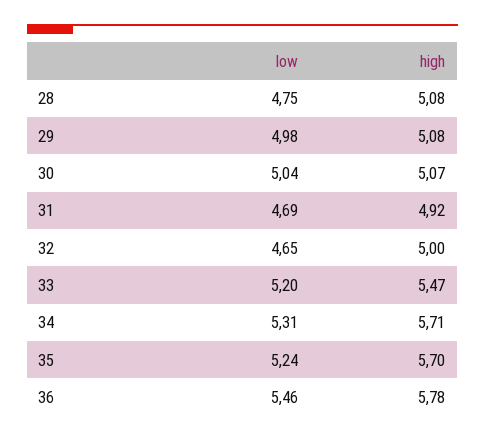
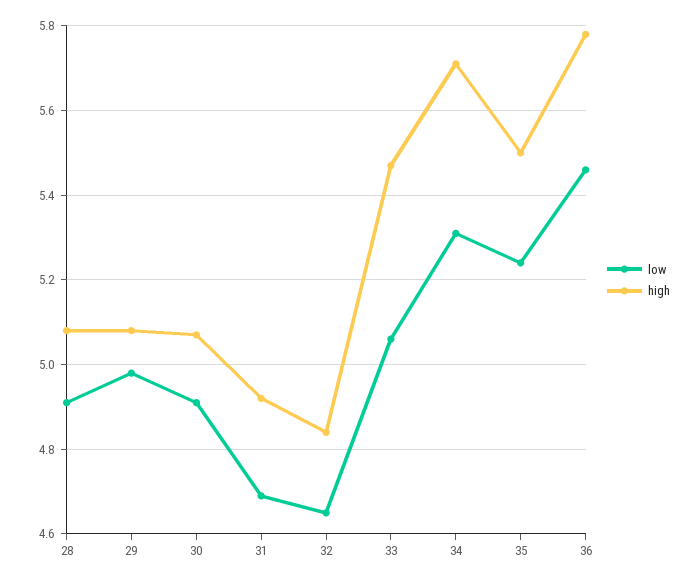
low, 28: 4.75 -> 4.9
low, 30: 5.04 -> 4.9
high, 32: 5 -> 4.85
low, 33: 5.2 -> 5.05
high, 35: 5.7 -> 5.5

